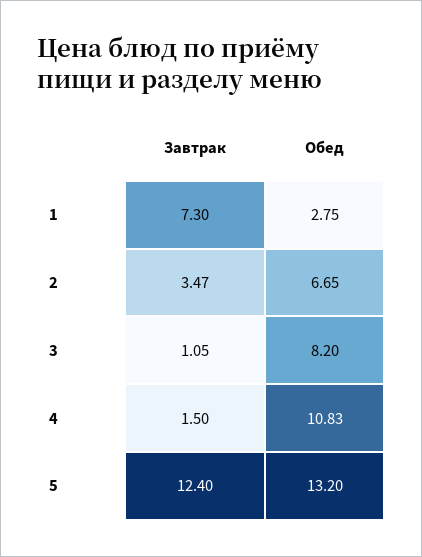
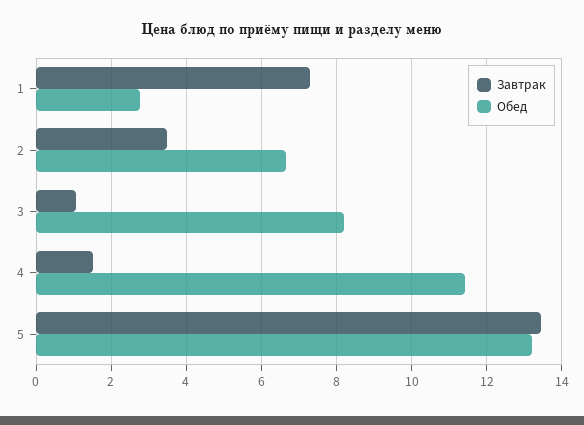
Обед, 4: 10.83 -> 11.4
Завтрак, 5: 12.4 -> 13.4

